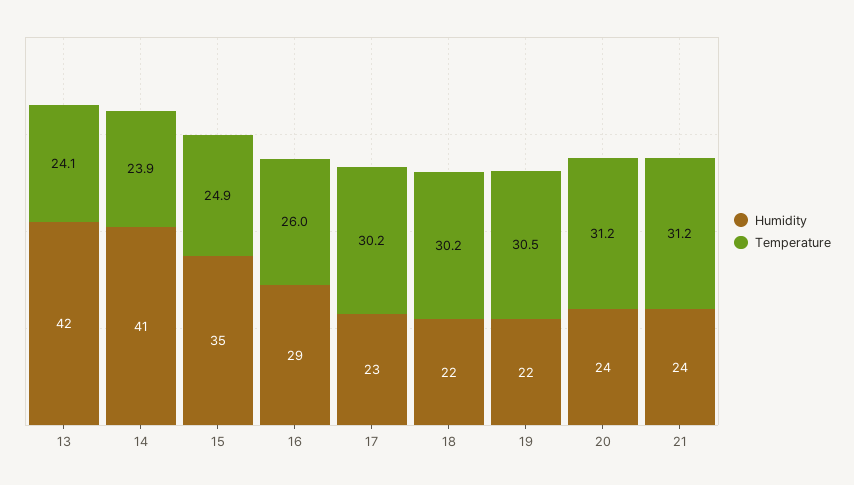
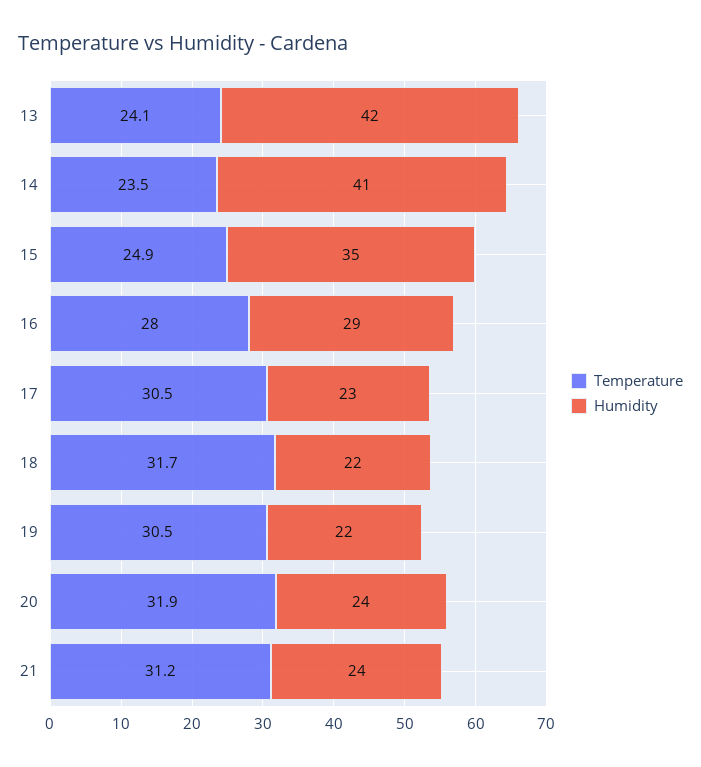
Temperature, 14: 23.9 -> 23.5
Temperature, 16: 26 -> 28
Temperature, 17: 30.2 -> 30.5
Temperature, 18: 30.2 -> 31.7
Temperature, 20: 31.2 -> 31.9

